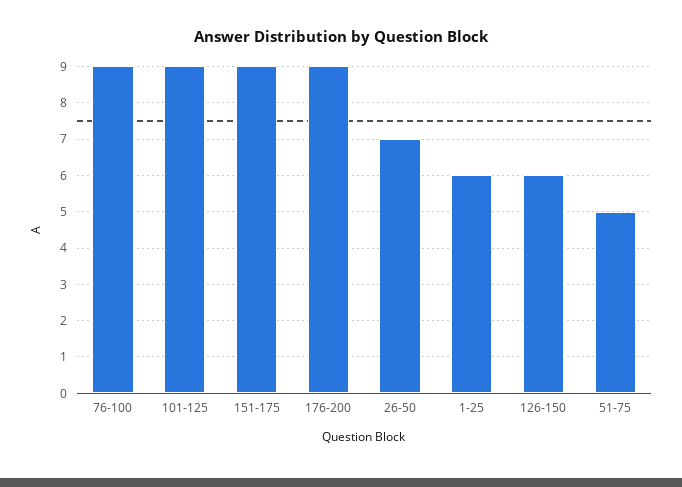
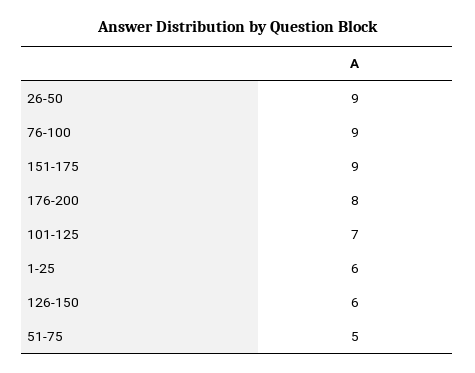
101-125: 9 -> 7
176-200: 9 -> 8
26-50: 7 -> 9

